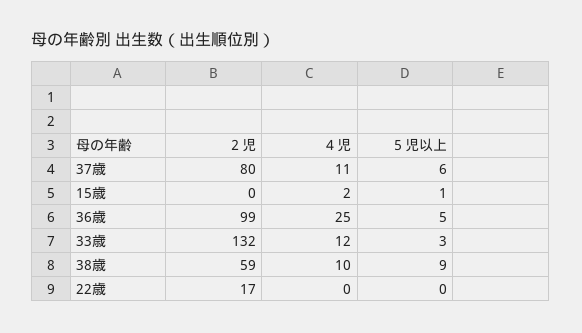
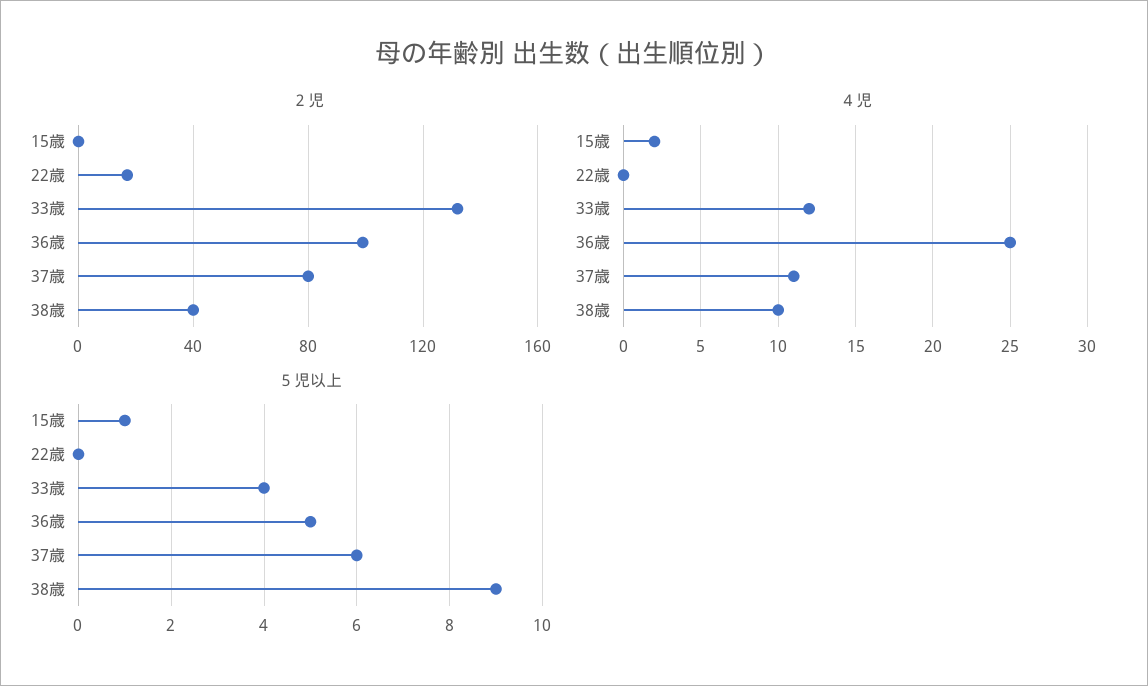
５児以上, 33歳: 3 -> 4
２児, 38歳: 59 -> 40

